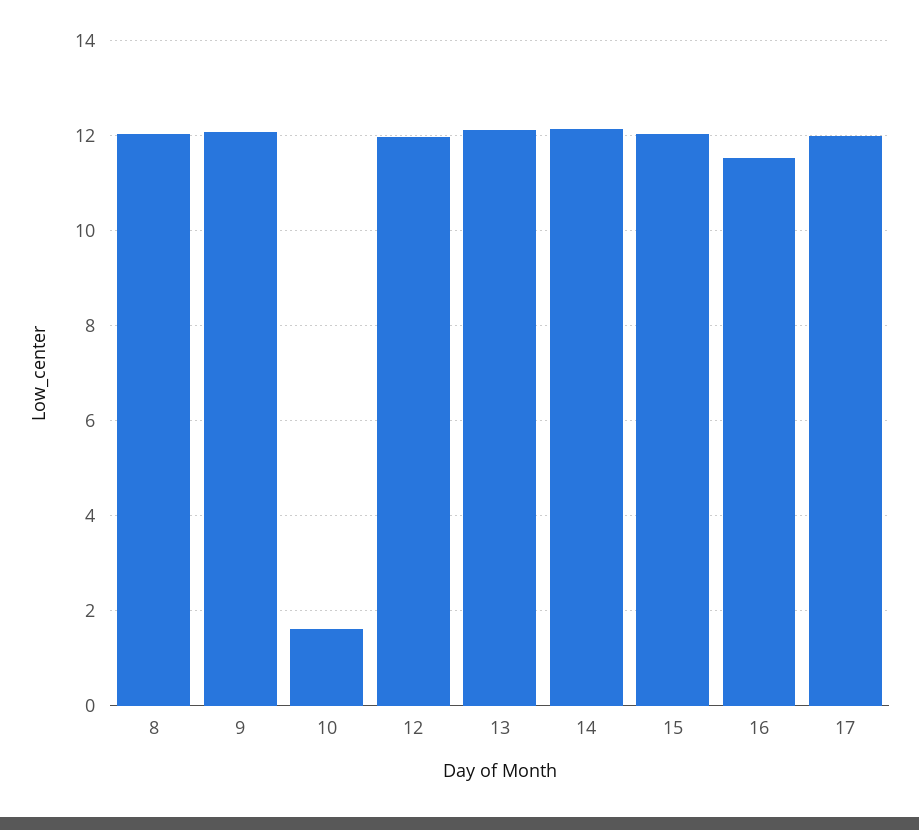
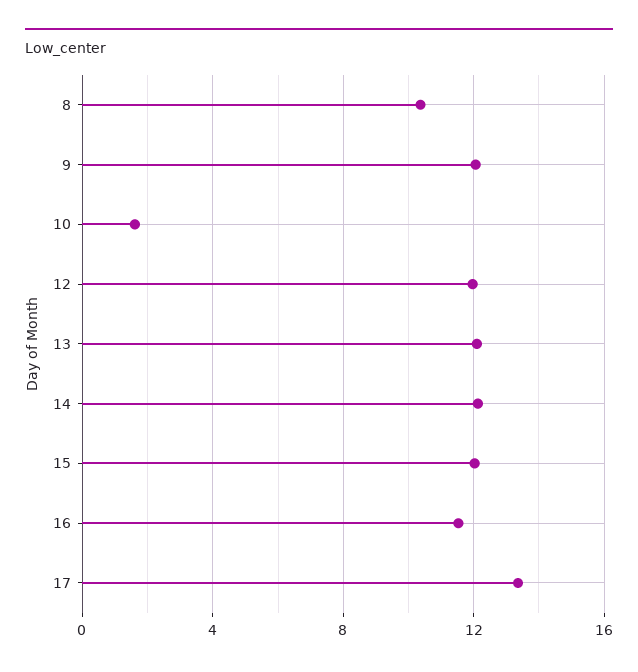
8: 12 -> 10.5
17: 12 -> 13.5

